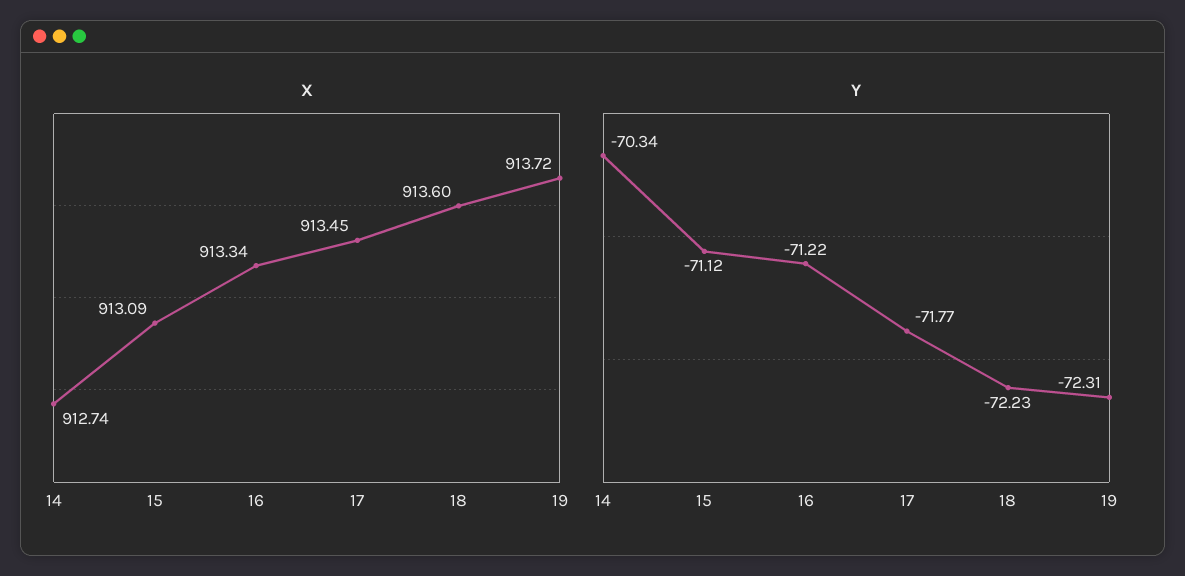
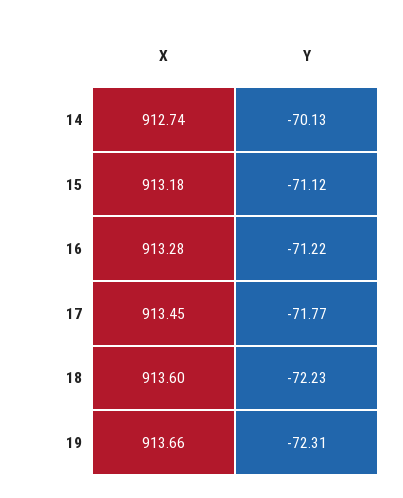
X, 15: 913.09 -> 913.18
X, 16: 913.34 -> 913.28
X, 19: 913.72 -> 913.66
Y, 14: -70.34 -> -70.13

